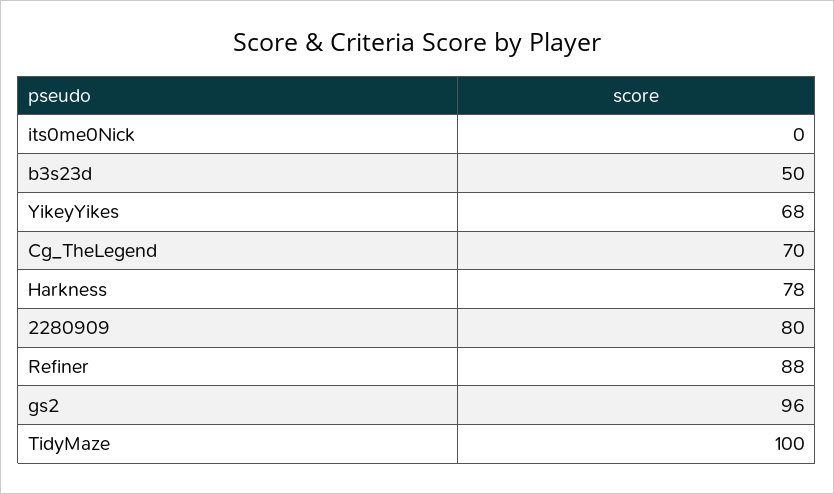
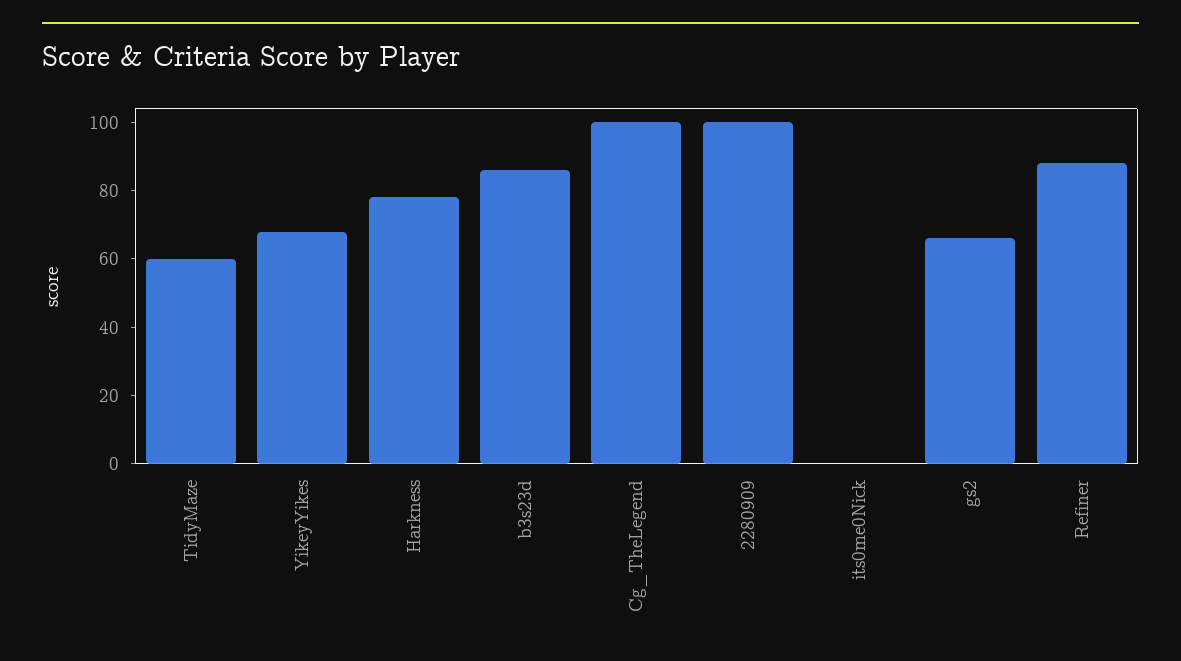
b3s23d: 50 -> 85
Cg_TheLegend: 70 -> 100
2280909: 80 -> 100
gs2: 96 -> 65
TidyMaze: 100 -> 60

